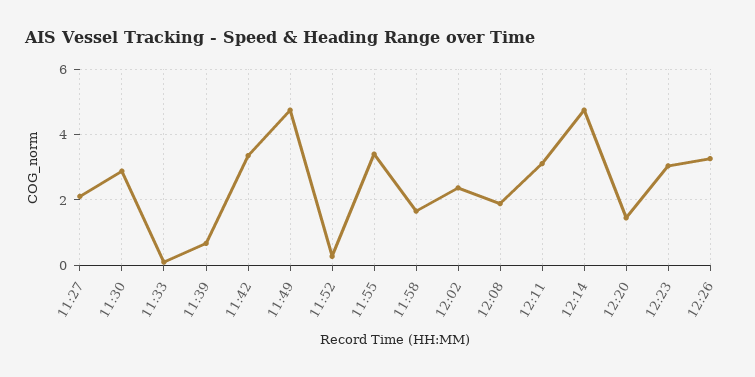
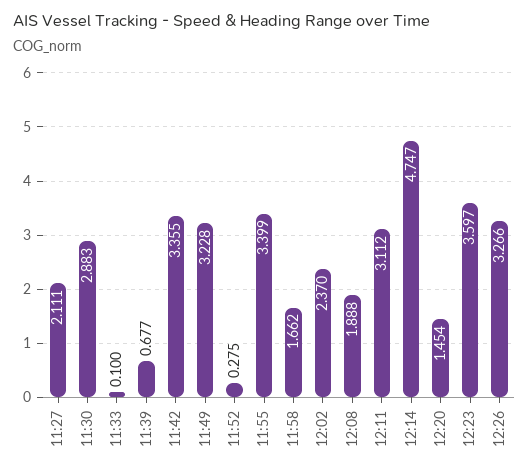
11:49: 4.8 -> 3.228
12:23: 3 -> 3.597

